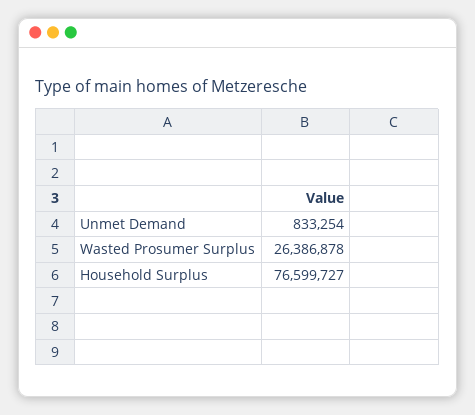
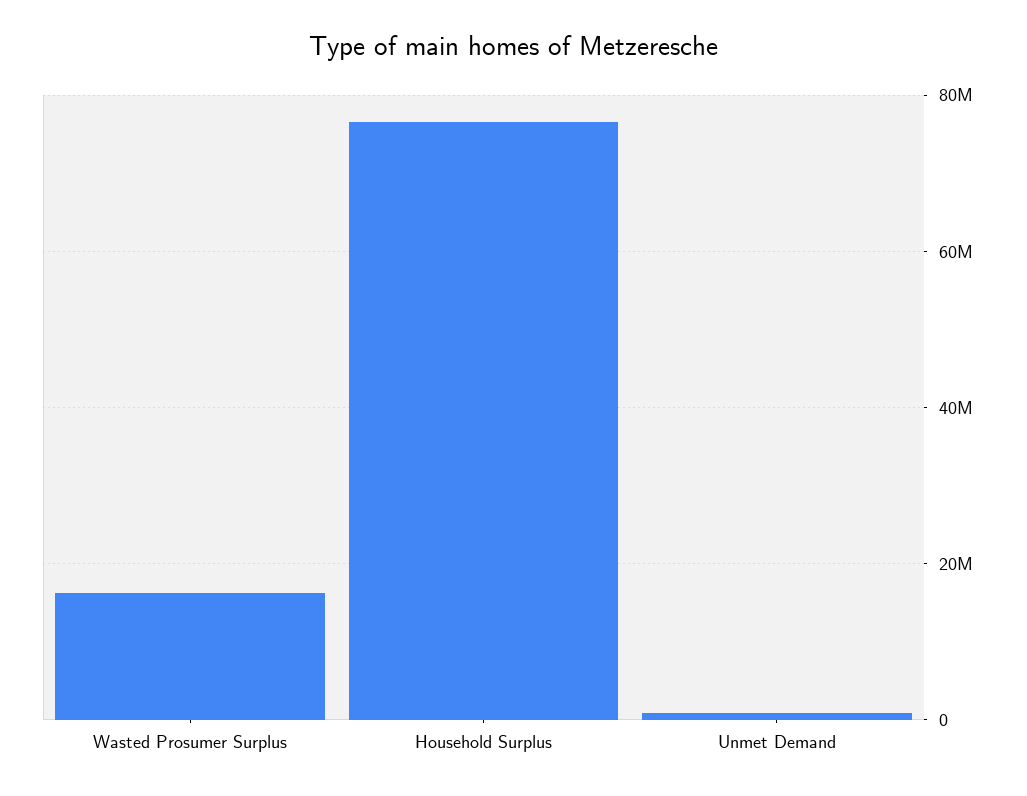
Wasted Prosumer Surplus: 26386878 -> 16000000

